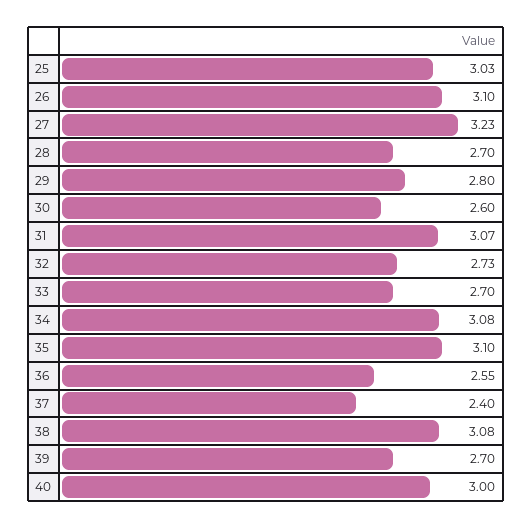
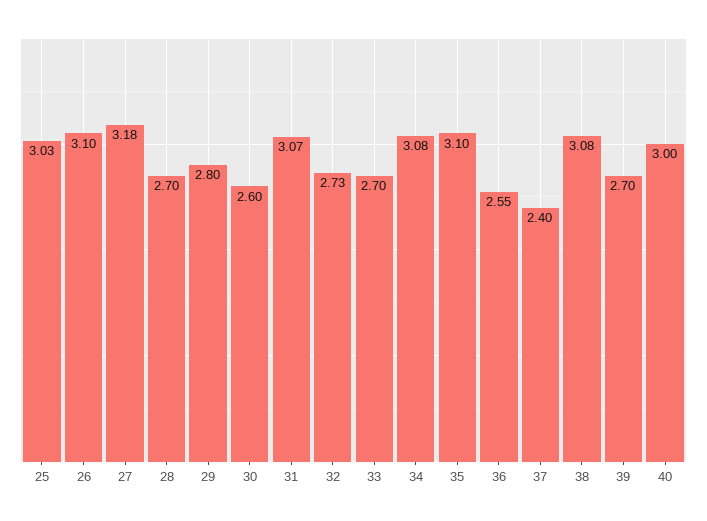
27: 3.23 -> 3.18

